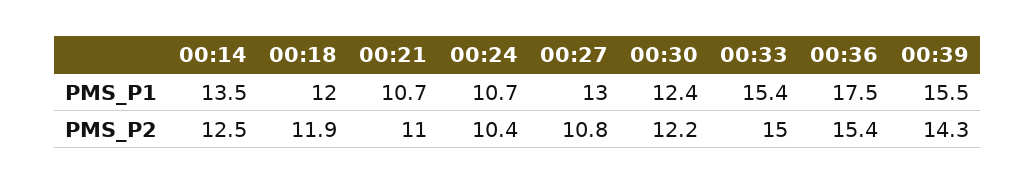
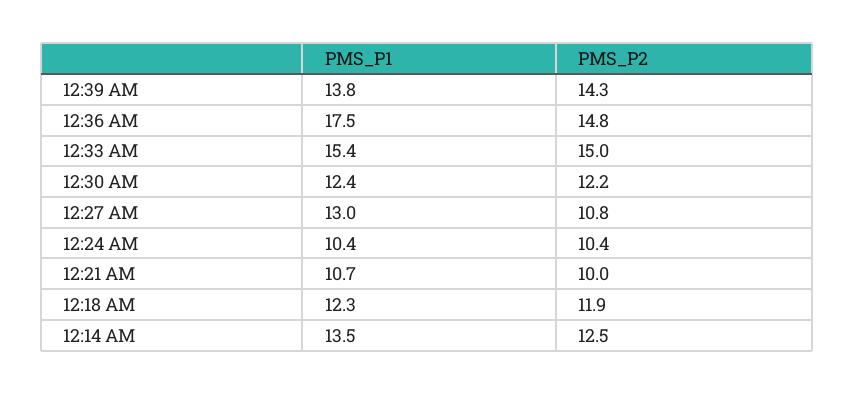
00:18, PMS_P1: 12 -> 12.3
00:24, PMS_P1: 10.7 -> 10.4
00:39, PMS_P1: 15.5 -> 13.8
00:21, PMS_P2: 11 -> 10
00:36, PMS_P2: 15.4 -> 14.8

